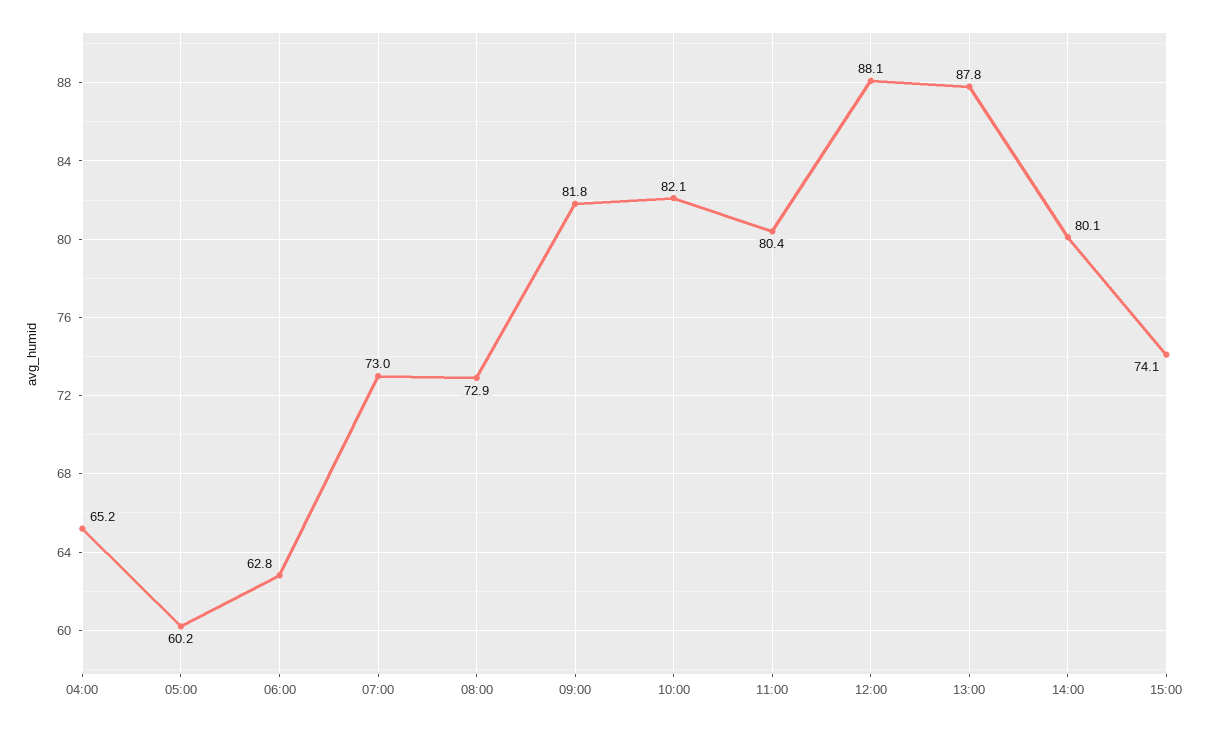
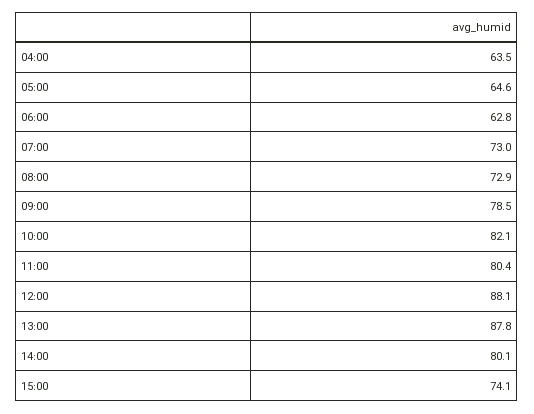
04:00: 65.2 -> 63.5
05:00: 60.2 -> 64.6
09:00: 81.8 -> 78.5

